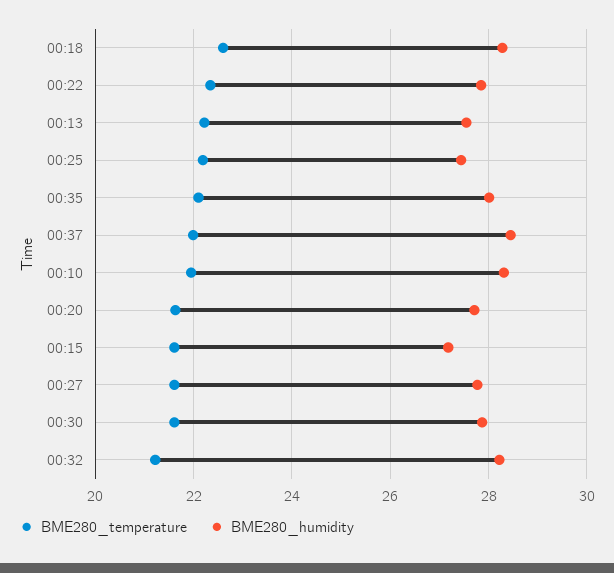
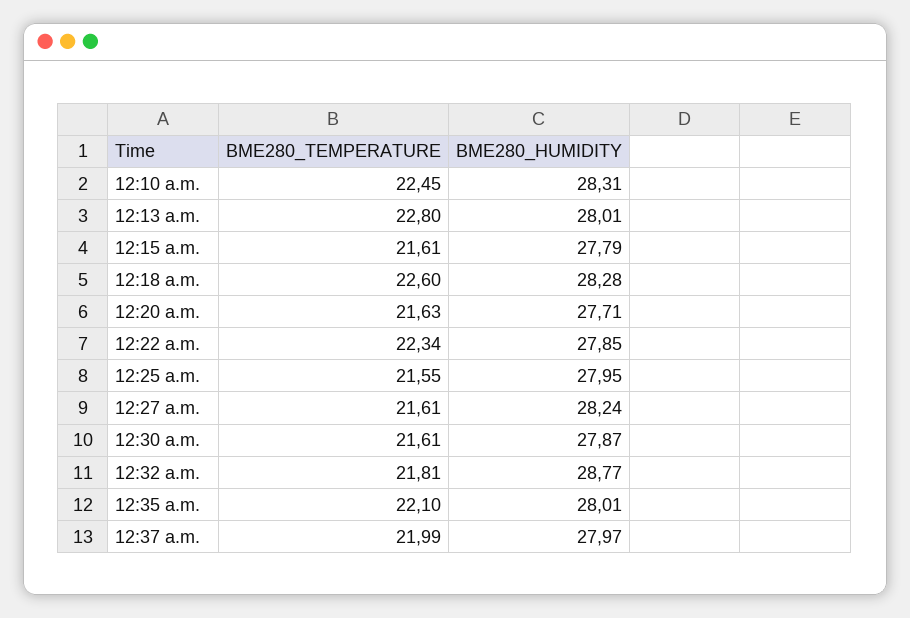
BME280_temperature, 00:13: 22.2 -> 22.8
BME280_humidity, 00:13: 27.6 -> 28.01
BME280_temperature, 00:25: 22.2 -> 21.55
BME280_humidity, 00:25: 27.4 -> 27.95
BME280_humidity, 00:37: 28.4 -> 27.97
BME280_temperature, 00:10: 22 -> 22.45
BME280_humidity, 00:15: 27.2 -> 27.79
BME280_humidity, 00:27: 27.8 -> 28.24
BME280_temperature, 00:32: 21.2 -> 21.81
BME280_humidity, 00:32: 28.2 -> 28.77

